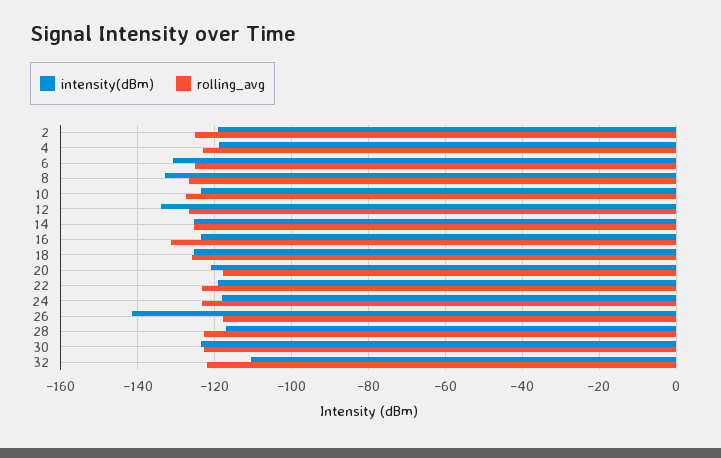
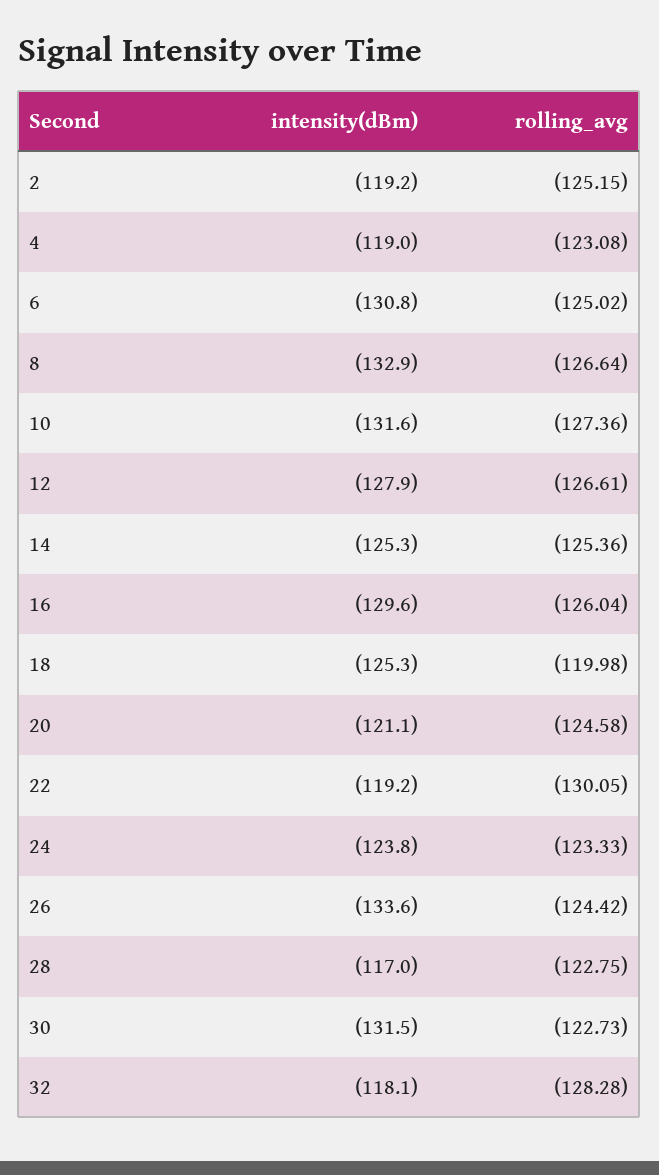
intensity(dBm), 10: -124 -> -131.6
intensity(dBm), 12: -134 -> -127.9
intensity(dBm), 16: -124 -> -129.6
rolling_avg, 16: -132 -> -126.04
rolling_avg, 18: -126 -> -119.98
rolling_avg, 20: -118 -> -124.58
rolling_avg, 22: -124 -> -130.05
intensity(dBm), 24: -118 -> -123.8
intensity(dBm), 26: -142 -> -133.6
rolling_avg, 26: -118 -> -124.42
intensity(dBm), 30: -124 -> -131.5
intensity(dBm), 32: -110 -> -118.1
rolling_avg, 32: -122 -> -128.28

